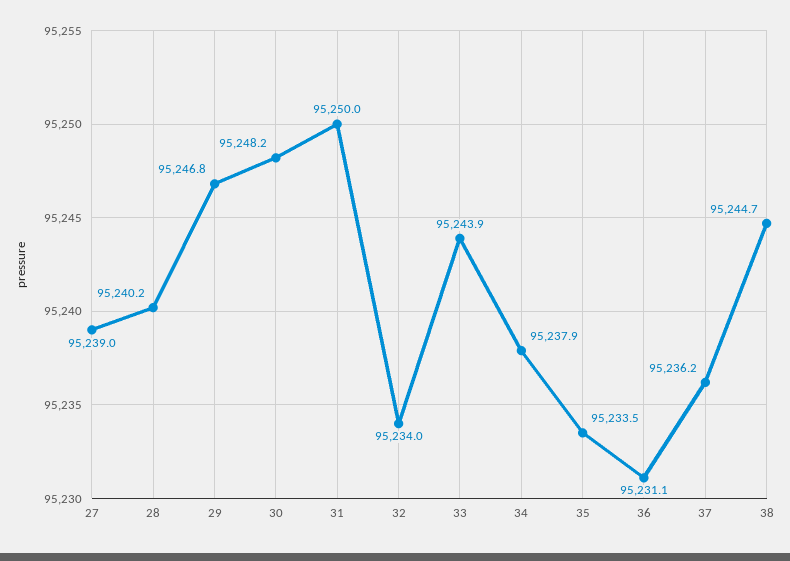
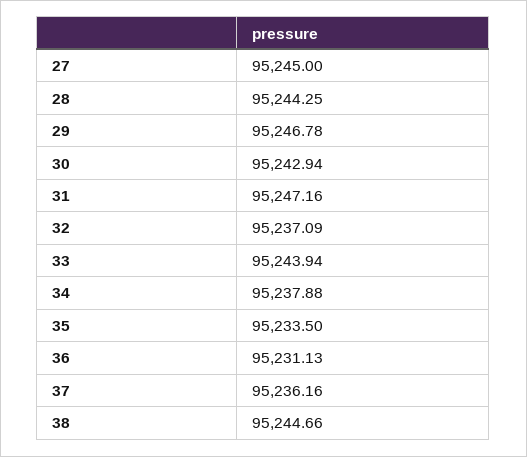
27: 95239 -> 95245
28: 95240.2 -> 95244.25
30: 95248.2 -> 95242.94
31: 95250 -> 95247.16
32: 95234 -> 95237.09

